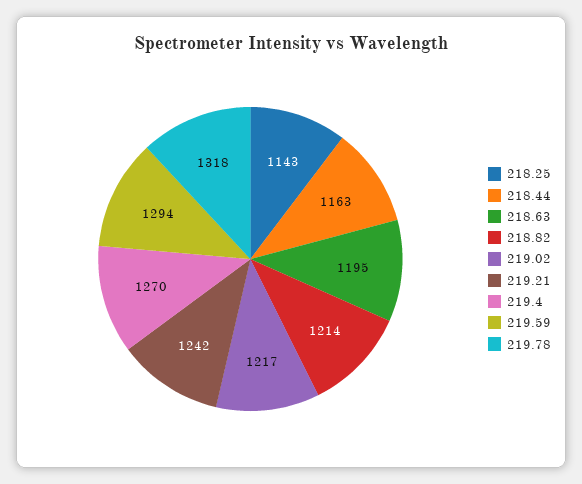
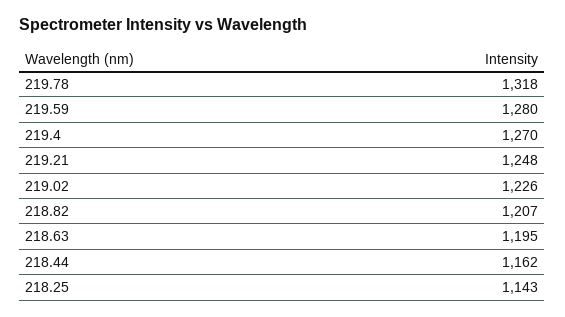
218.44: 1163 -> 1162
218.82: 1214 -> 1207
219.02: 1217 -> 1226
219.21: 1242 -> 1248
219.59: 1294 -> 1280

